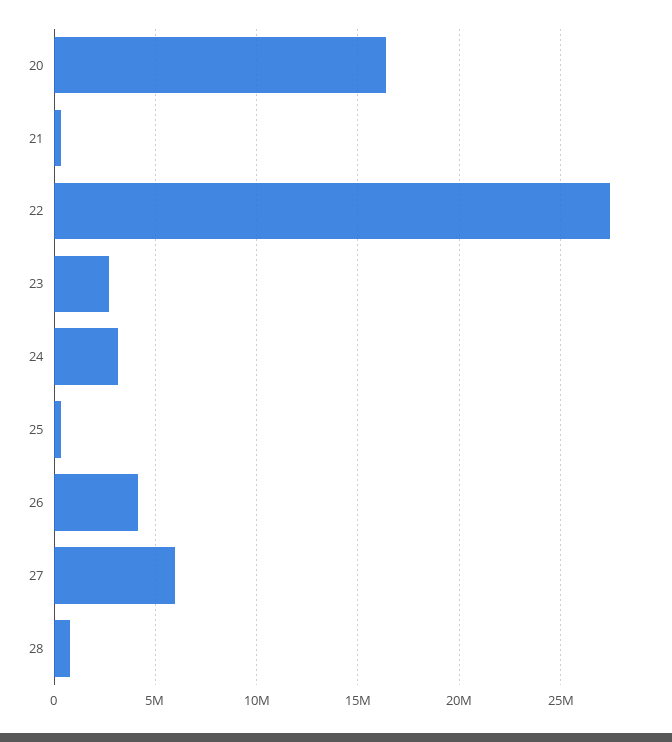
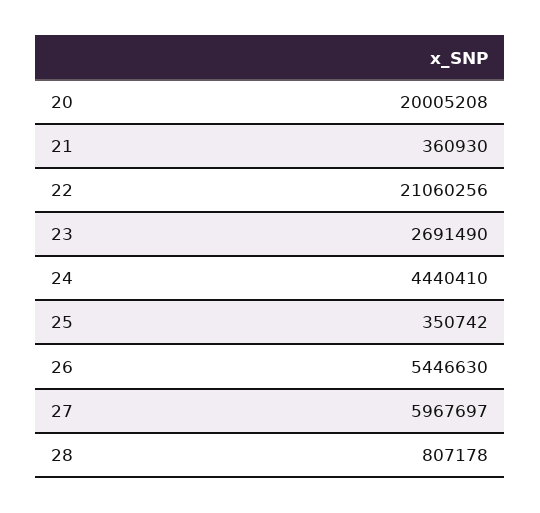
20: 16500000 -> 20005208
22: 27500000 -> 21060256
24: 3000000 -> 4440410
26: 4000000 -> 5446630

